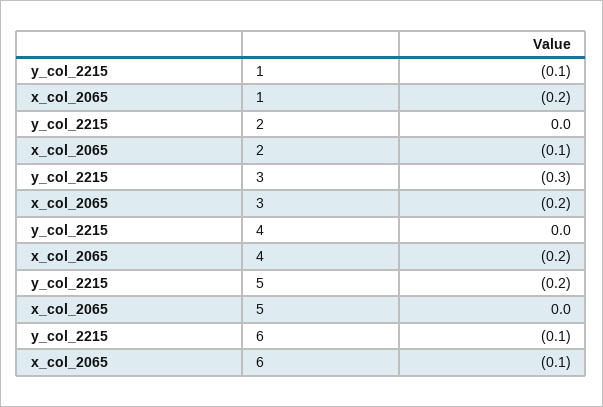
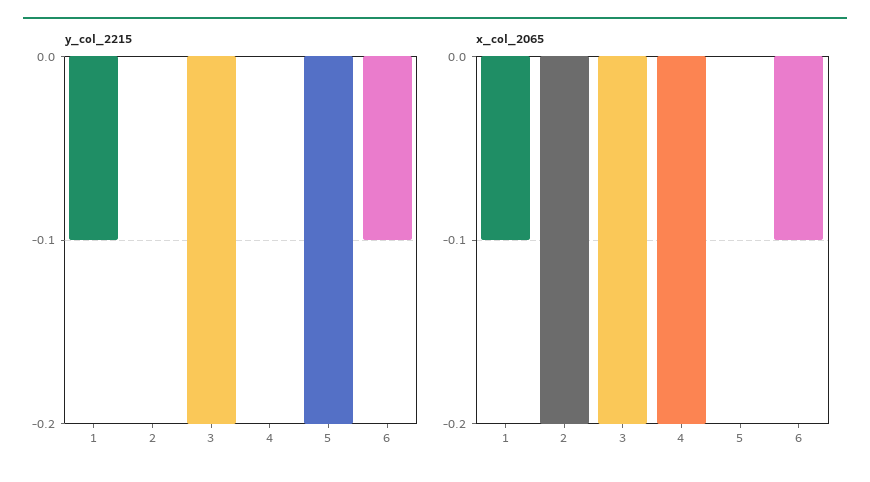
x_col_2065, 1: -0.2 -> -0.1
x_col_2065, 2: -0.1 -> -0.2
y_col_2215, 3: -0.3 -> -0.2

